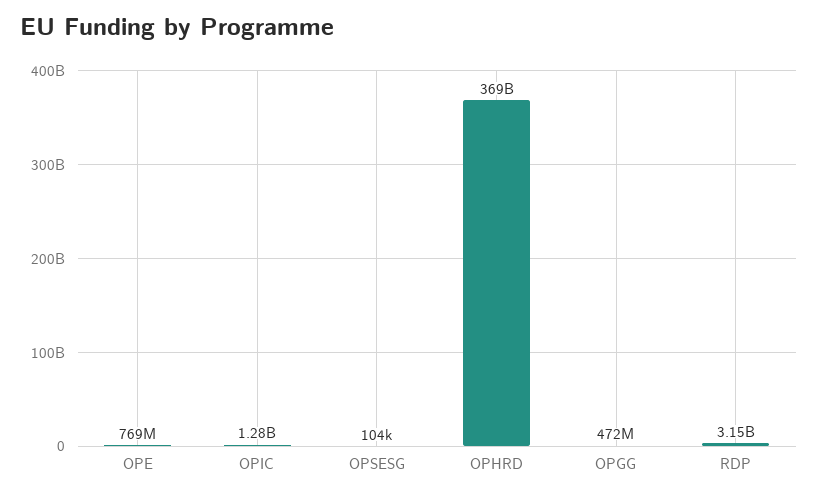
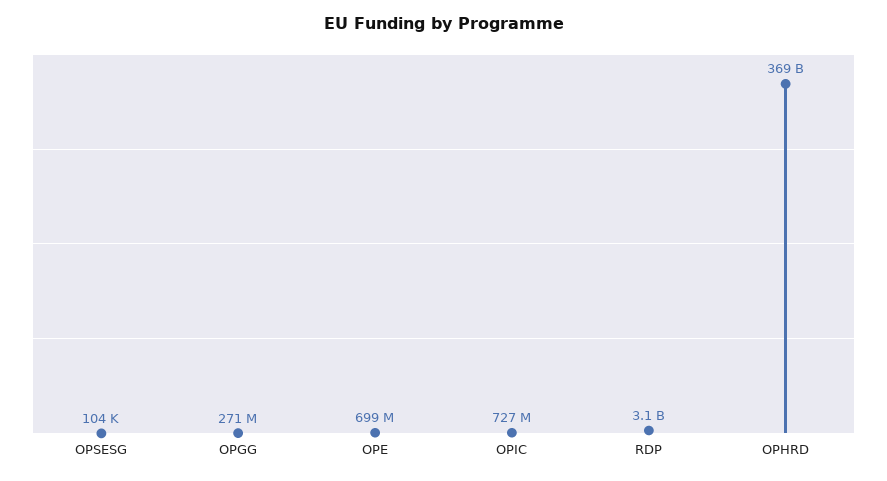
OPE: 769000000 -> 699000000
OPIC: 1280000000 -> 727000000
OPGG: 472000000 -> 271000000

